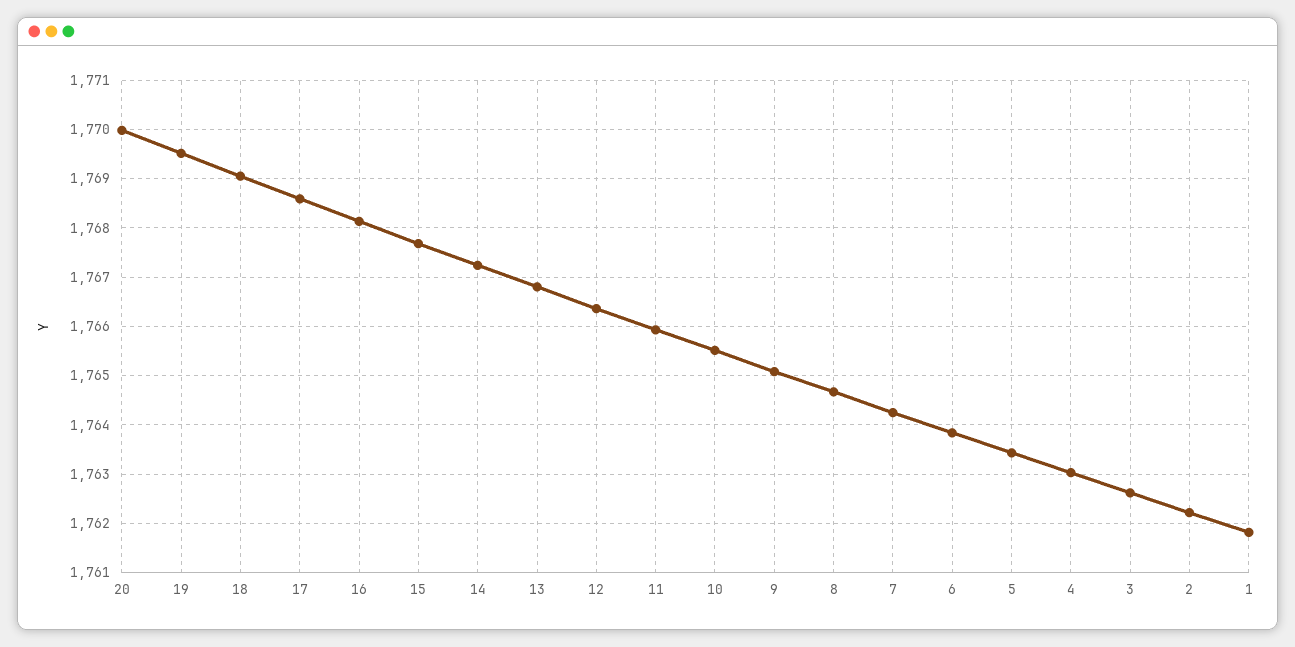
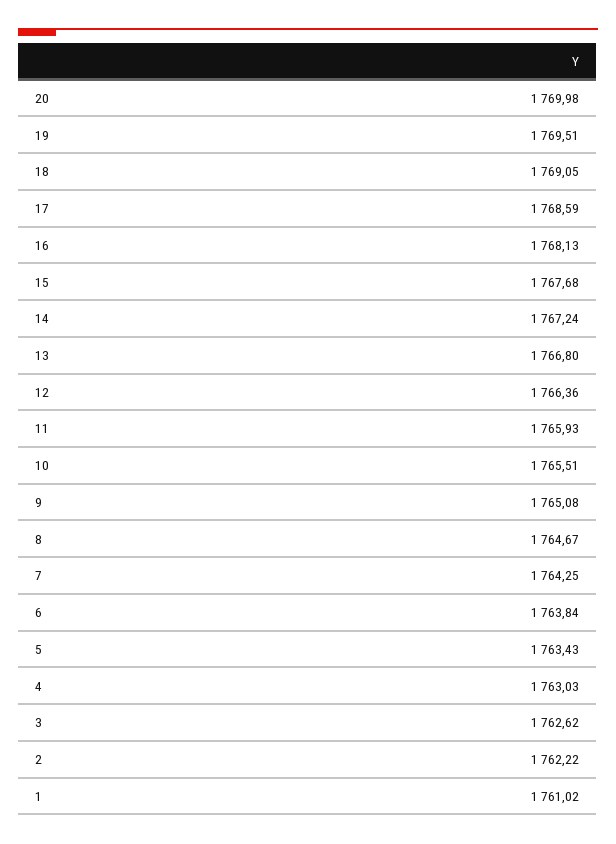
1: 1761.8 -> 1761.02

